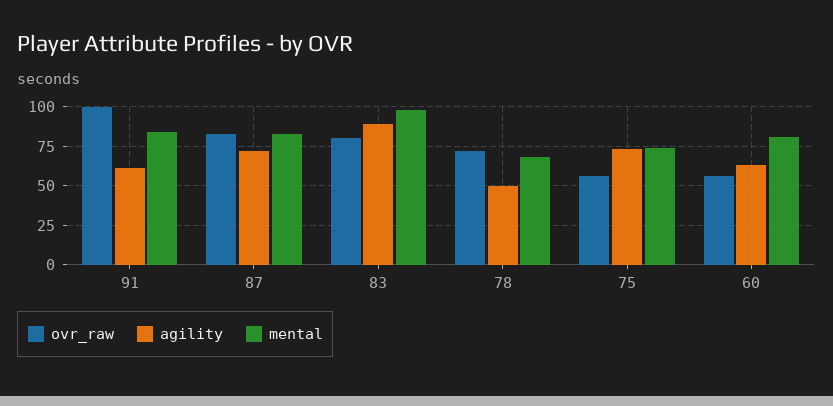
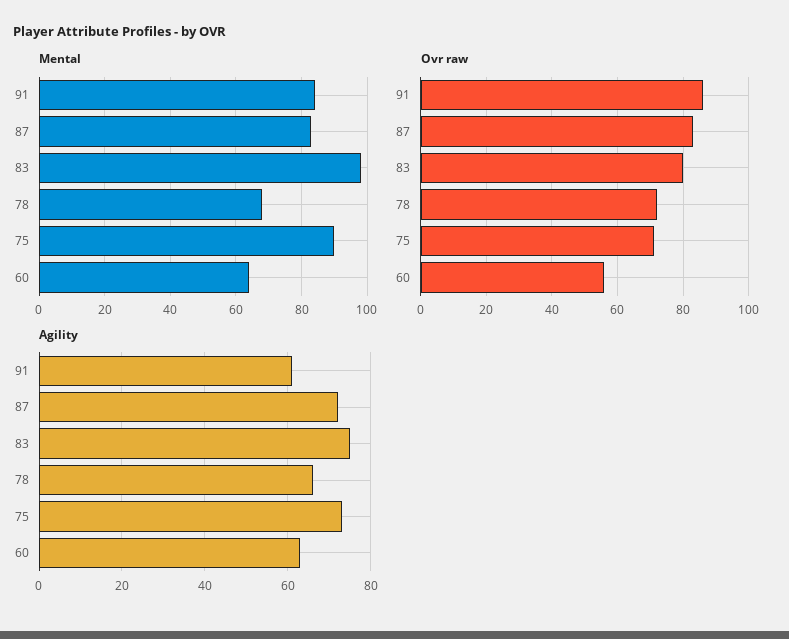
ovr_raw, 91: 100 -> 85
agility, 83: 90 -> 75
agility, 78: 50 -> 65
ovr_raw, 75: 55 -> 70
mental, 75: 75 -> 90
mental, 60: 80 -> 65

